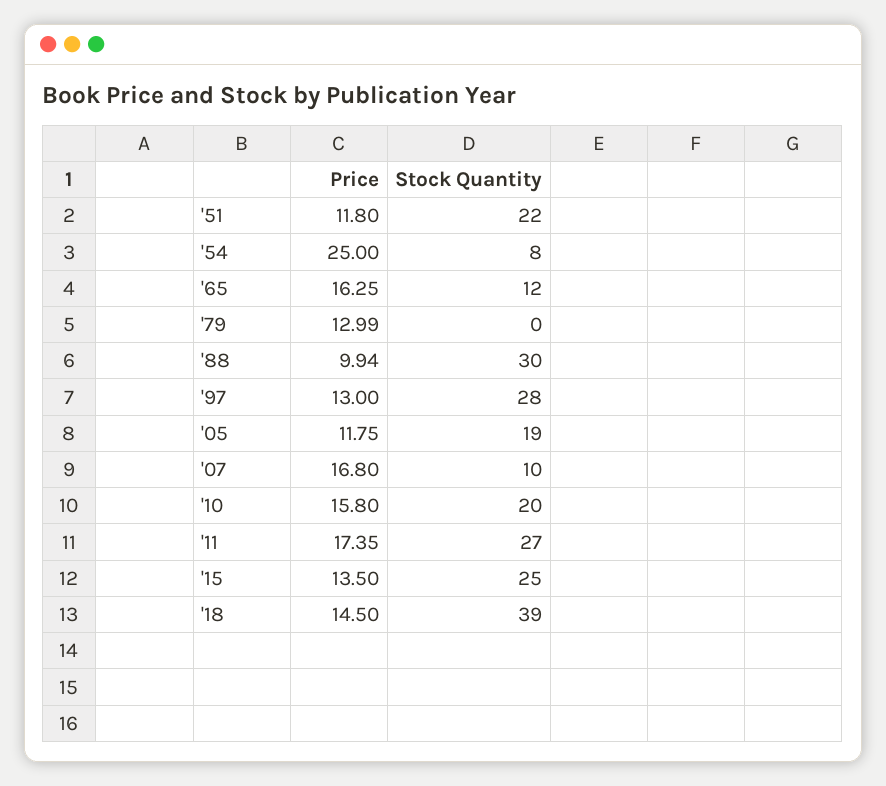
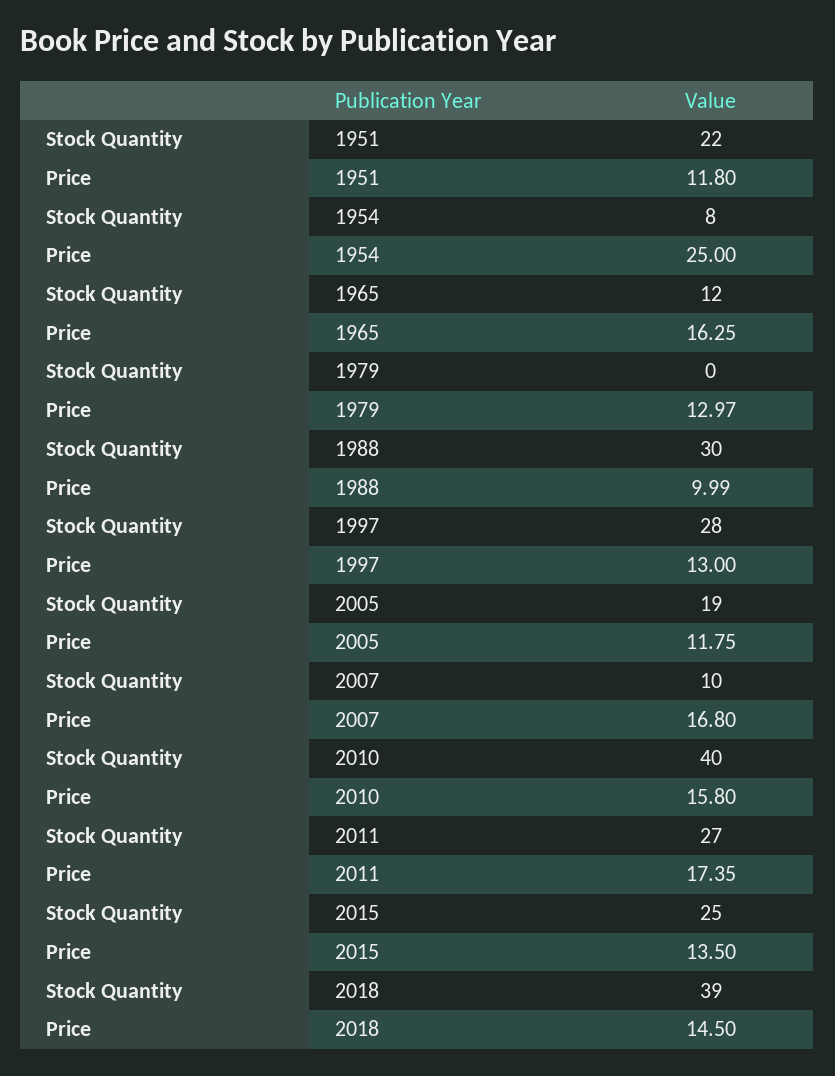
Price, '79: 12.99 -> 12.97
Price, '88: 9.94 -> 9.99
Stock Quantity, '10: 20 -> 40

